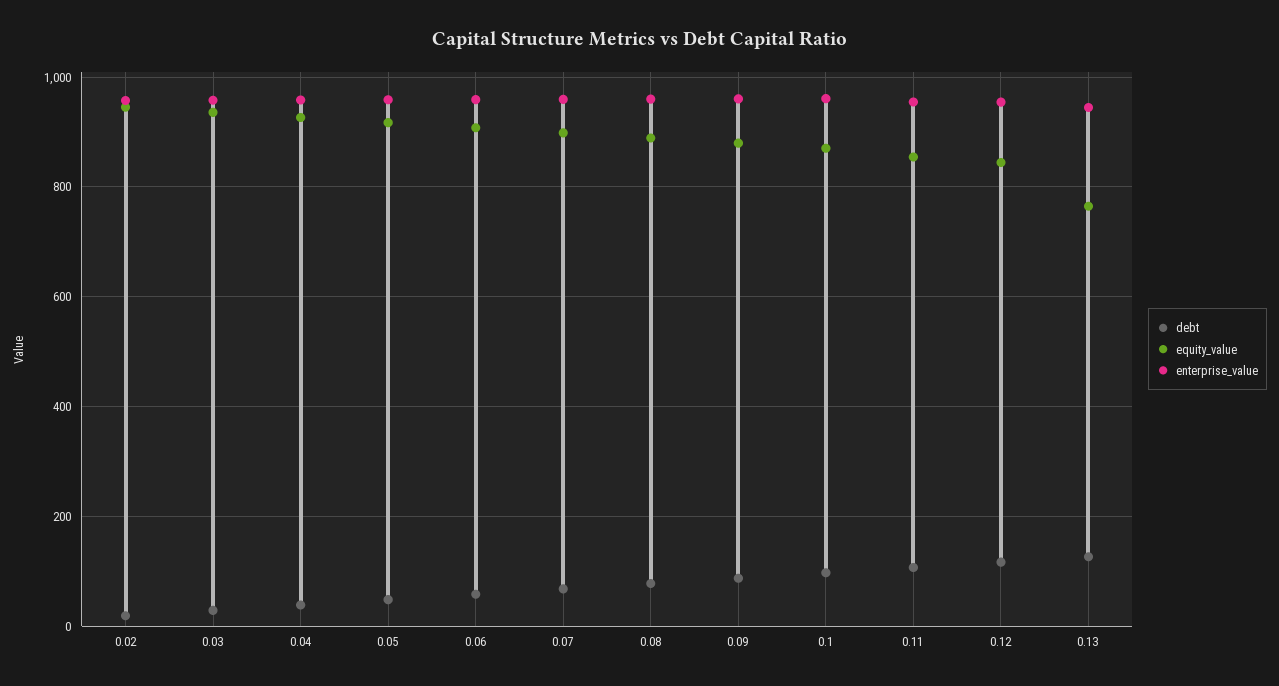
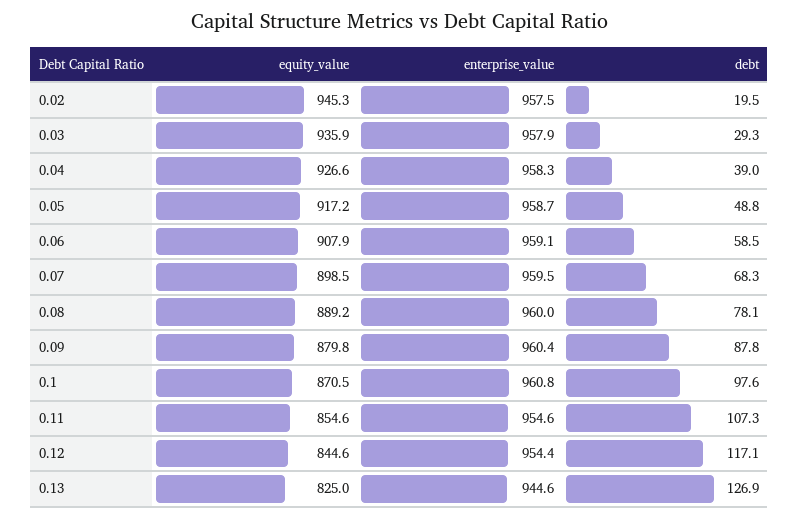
equity_value, 0.13: 760 -> 825

